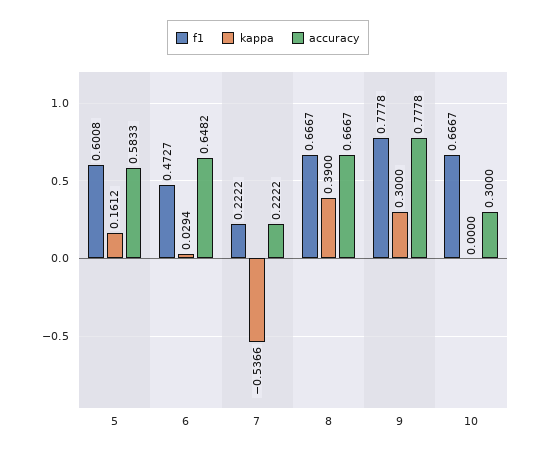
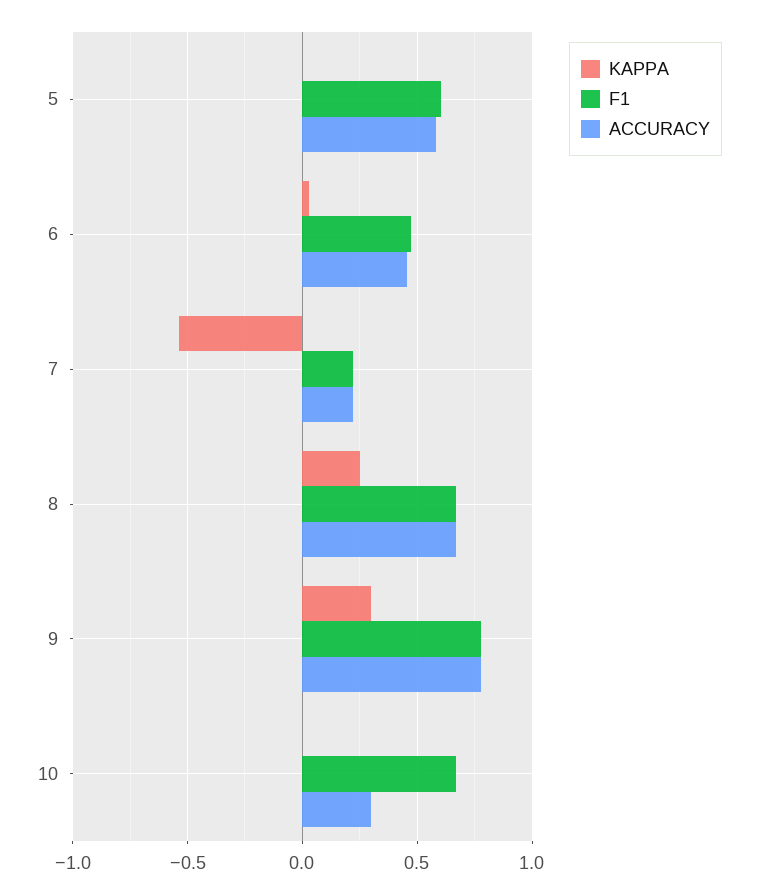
kappa, 5: 0.1612 -> 0
accuracy, 6: 0.6482 -> 0.45
kappa, 8: 0.39 -> 0.25

